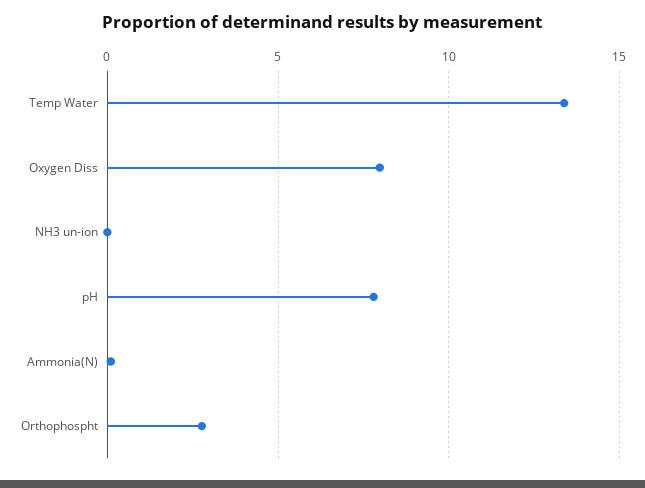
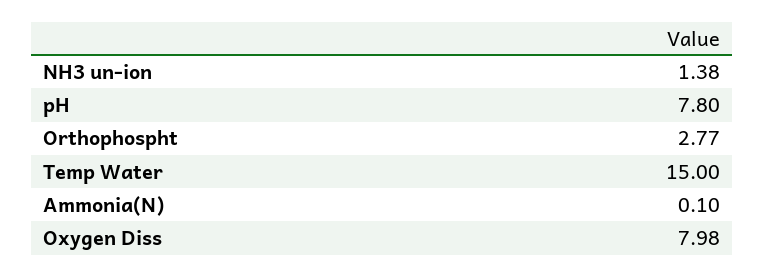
Temp Water: 13.5 -> 15
NH3 un-ion: 0 -> 1.38

